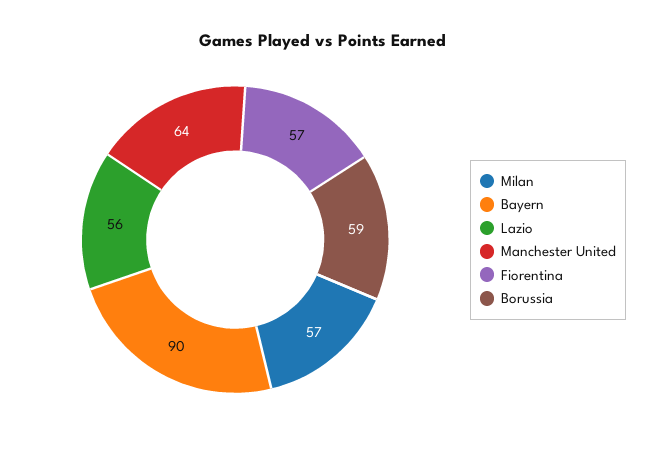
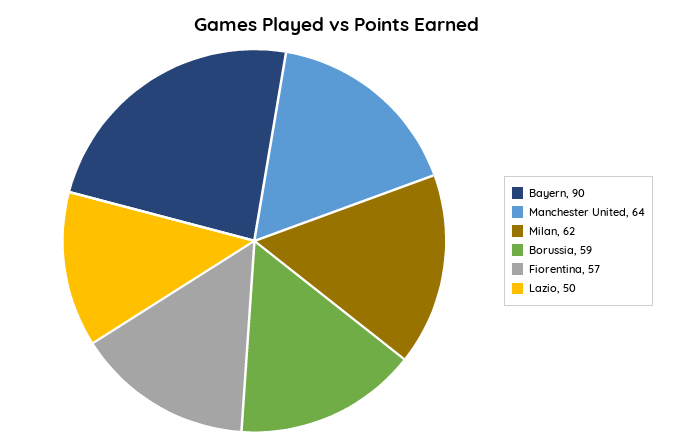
Milan: 57 -> 62
Lazio: 56 -> 50

